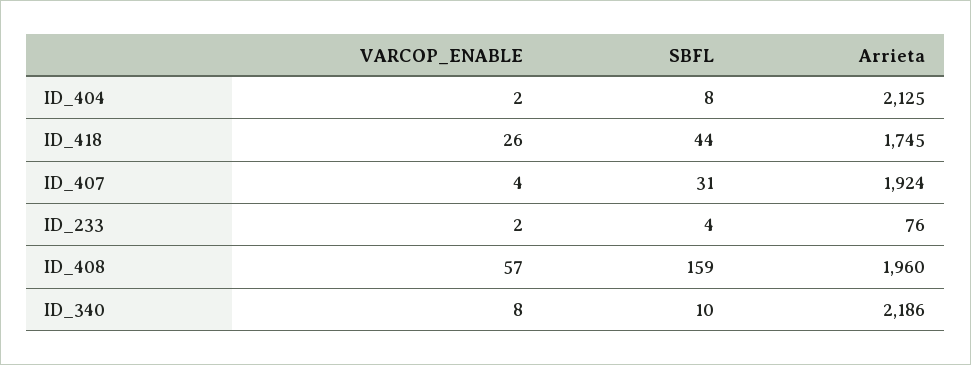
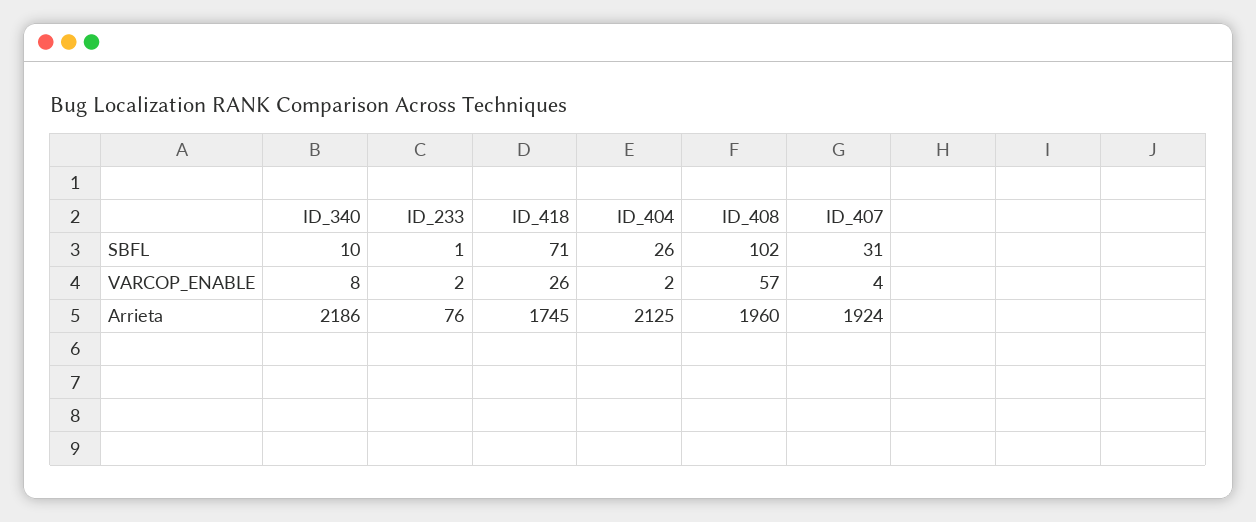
SBFL, ID_404: 8 -> 26
SBFL, ID_418: 44 -> 71
SBFL, ID_233: 4 -> 1
SBFL, ID_408: 159 -> 102

